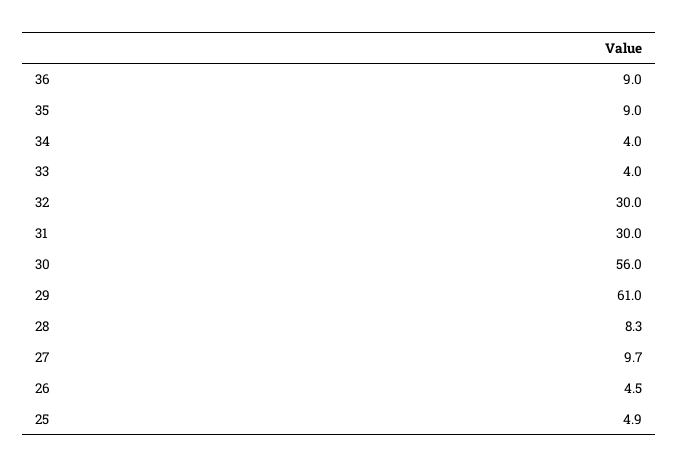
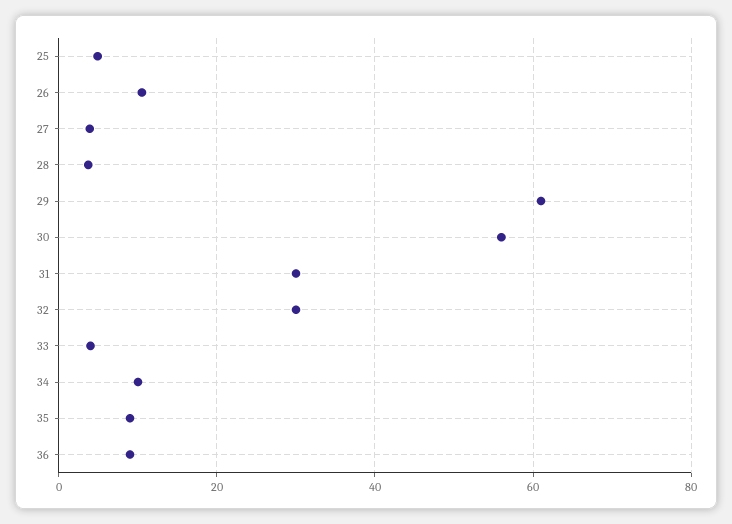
34: 4 -> 10
28: 8.3 -> 4
27: 9.7 -> 4
26: 4.5 -> 10

